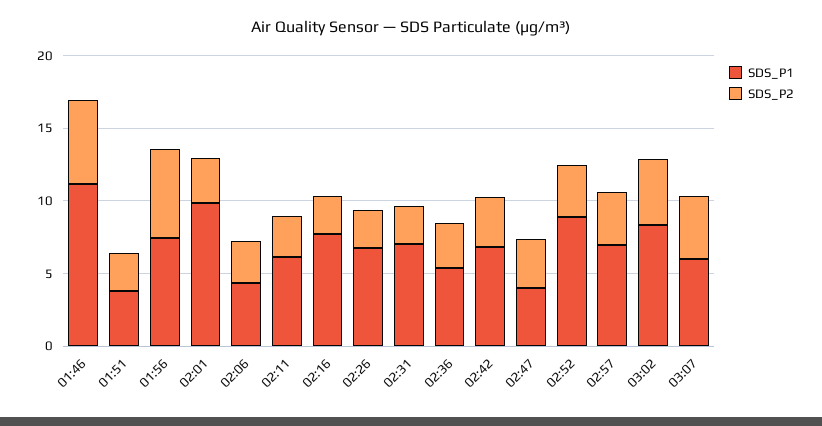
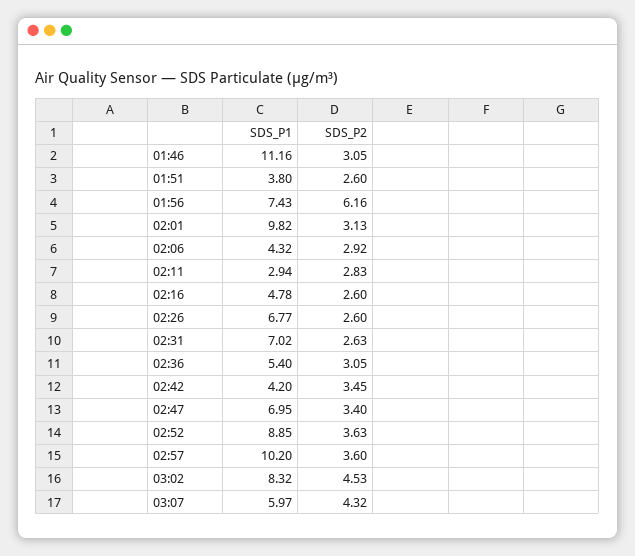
SDS_P2, 01:46: 6 -> 3.05
SDS_P1, 02:11: 6 -> 2.94
SDS_P1, 02:16: 8 -> 4.78
SDS_P1, 02:42: 7 -> 4.2
SDS_P1, 02:47: 4 -> 6.95
SDS_P1, 02:57: 7 -> 10.2

